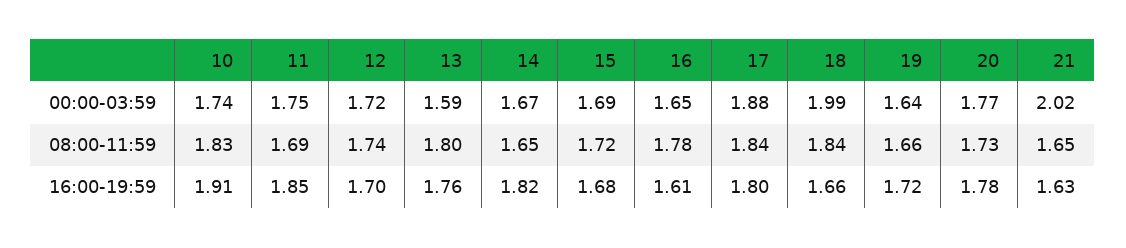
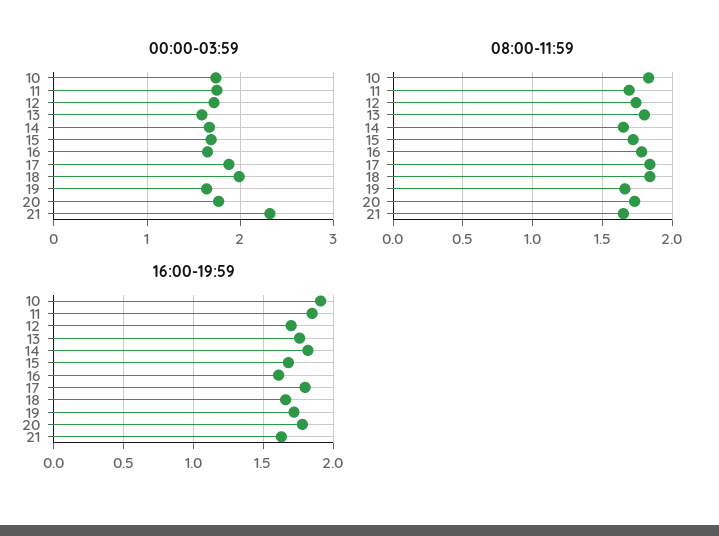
00:00-03:59, 21: 2.02 -> 2.3

